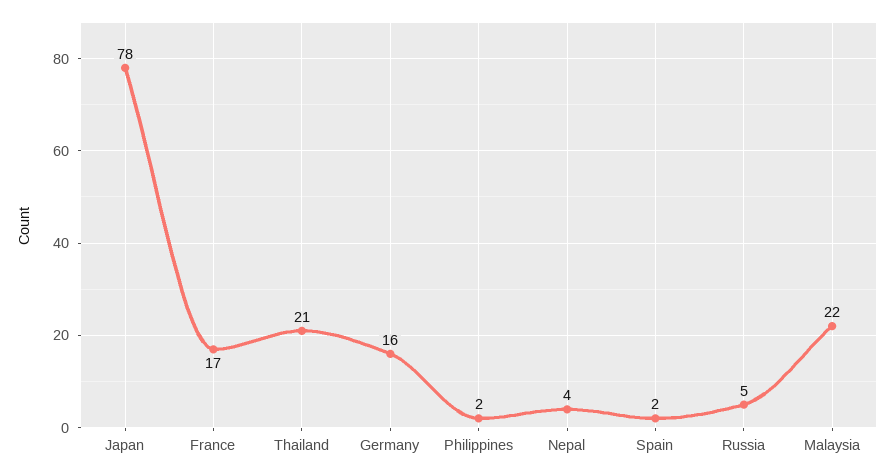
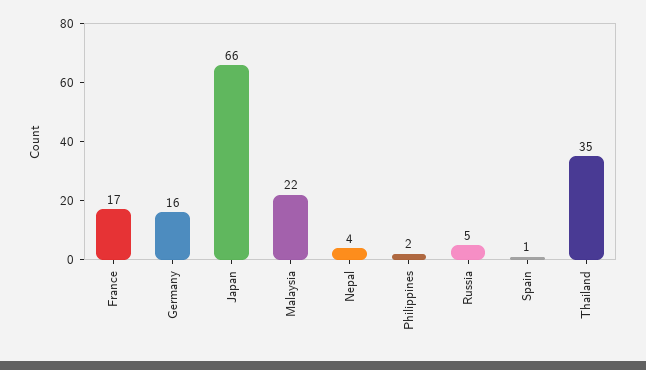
Japan: 78 -> 66
Thailand: 21 -> 35
Spain: 2 -> 1

